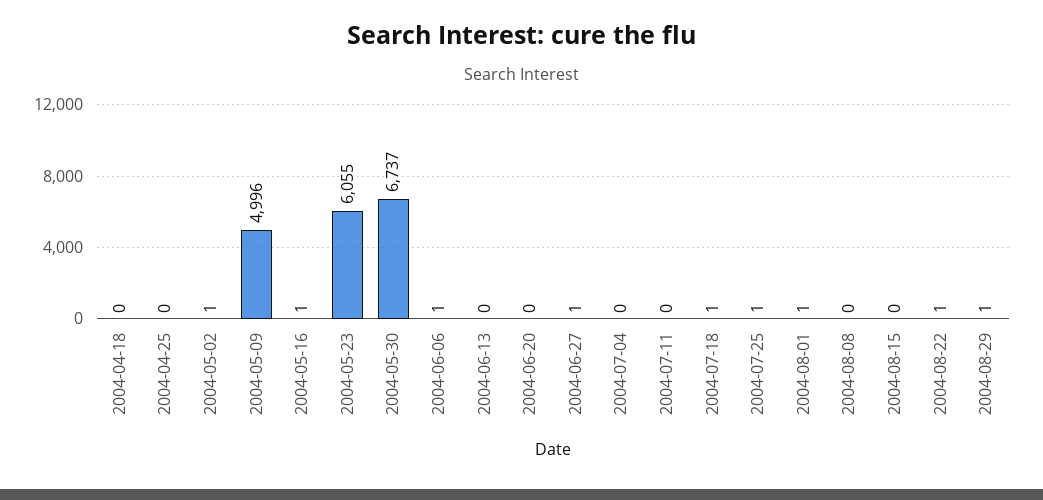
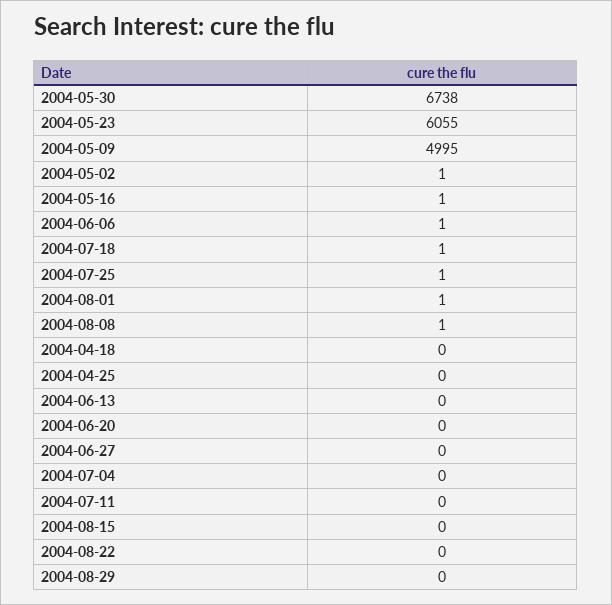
2004-05-09: 4996 -> 4995
2004-05-30: 6737 -> 6738
2004-06-27: 1 -> 0
2004-08-08: 0 -> 1
2004-08-22: 1 -> 0
2004-08-29: 1 -> 0

